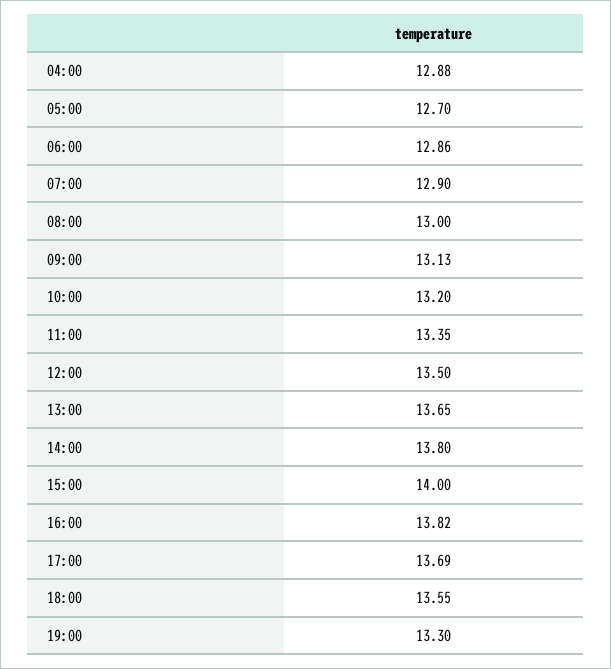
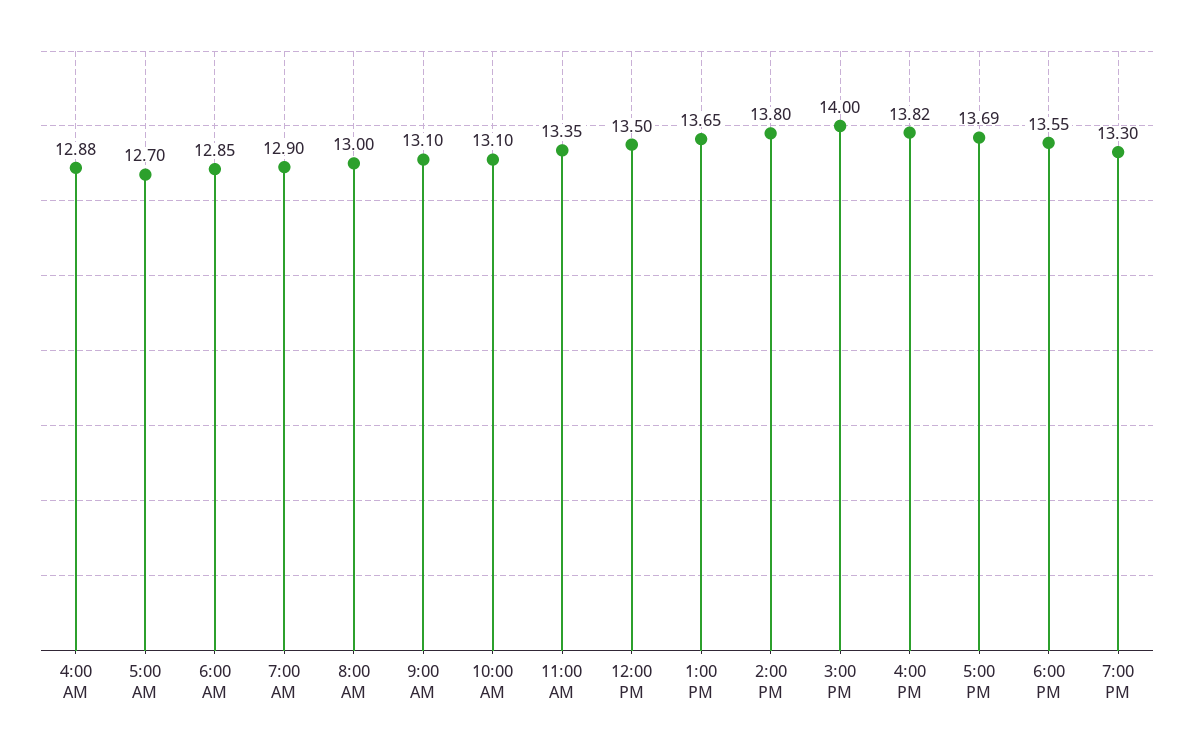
06:00: 12.86 -> 12.85
09:00: 13.13 -> 13.1
10:00: 13.2 -> 13.1

